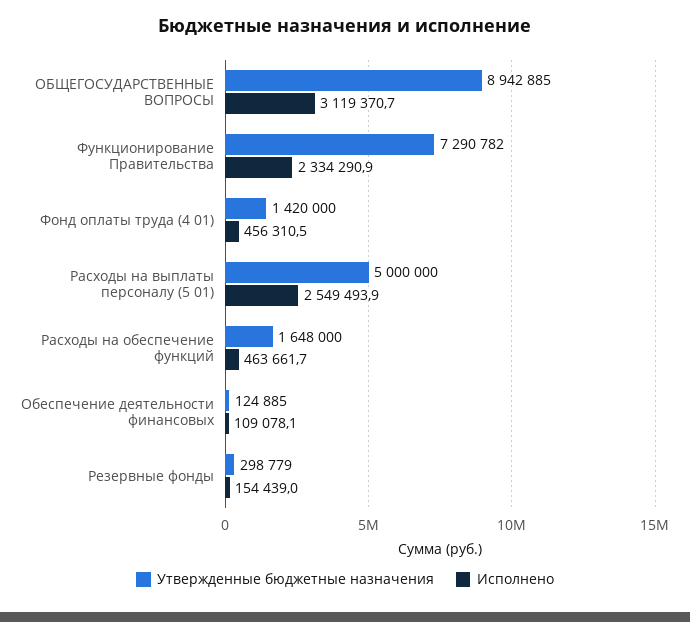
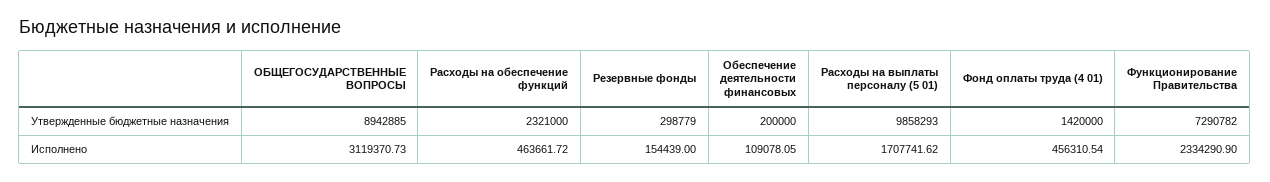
Утвержденные бюджетные назначения, Расходы на выплаты персоналу (5 01): 5000000 -> 9858293
Исполнено, Расходы на выплаты персоналу (5 01): 2549493.9 -> 1707741.62
Утвержденные бюджетные назначения, Расходы на обеспечение функций: 1648000 -> 2321000
Утвержденные бюджетные назначения, Обеспечение деятельности финансовых: 124885 -> 200000

